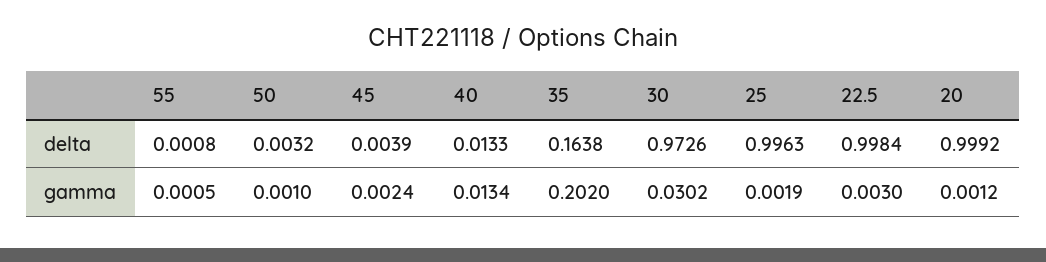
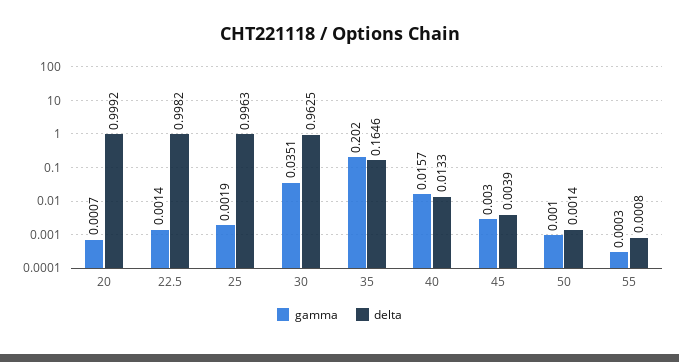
delta, 50: 0.0032 -> 0.0014
delta, 35: 0.1638 -> 0.1646
delta, 30: 0.9726 -> 0.9625
delta, 22.5: 0.9984 -> 0.9982
gamma, 55: 0.0005 -> 0.0003
gamma, 45: 0.0024 -> 0.003
gamma, 40: 0.0134 -> 0.0157
gamma, 30: 0.0302 -> 0.0351
gamma, 22.5: 0.003 -> 0.0014
gamma, 20: 0.0012 -> 0.0007

